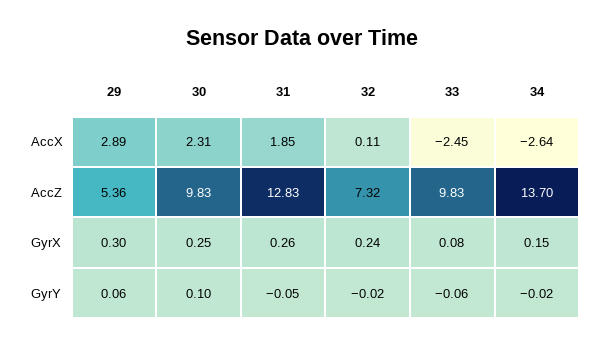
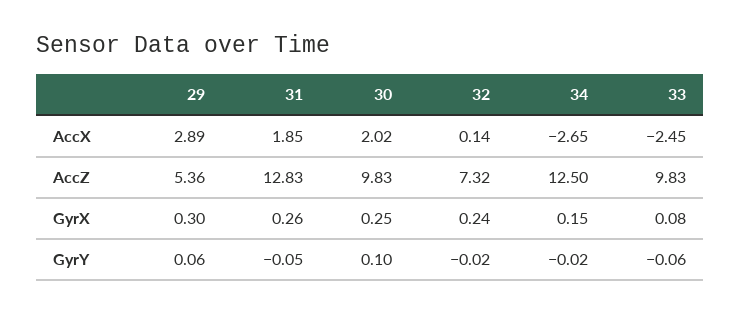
30, AccX: 2.31 -> 2.02
32, AccX: 0.11 -> 0.14
34, AccX: -2.64 -> -2.65
34, AccZ: 13.7 -> 12.5

